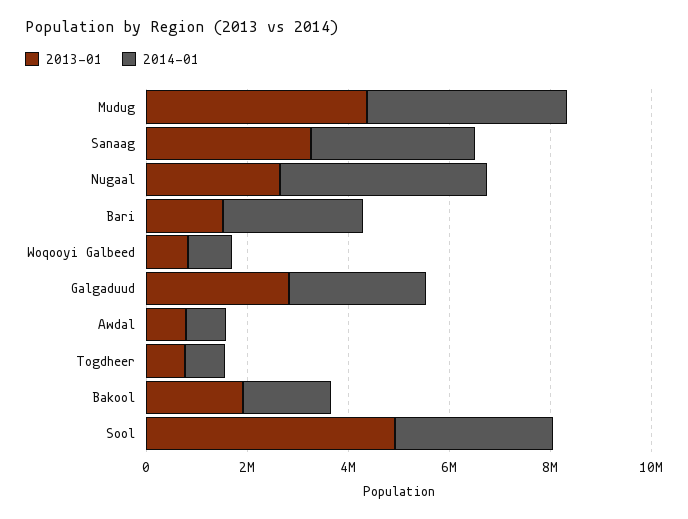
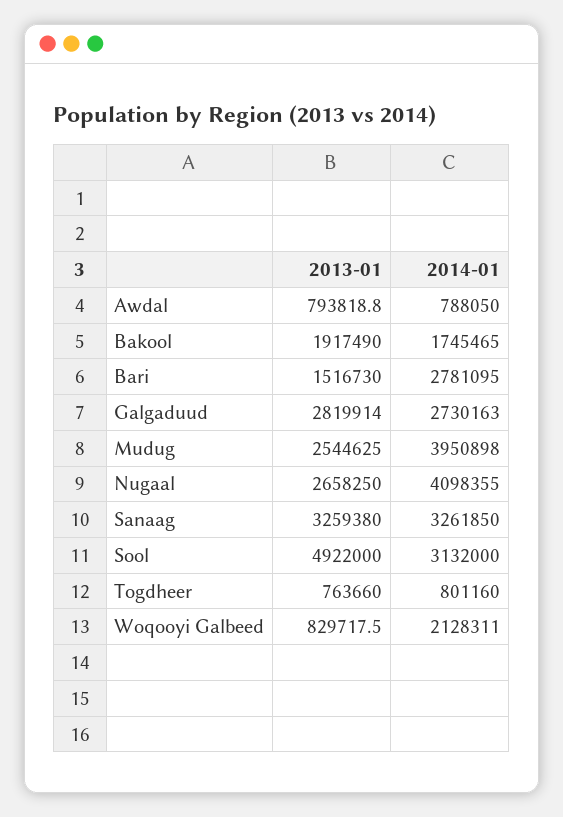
2013-01, Mudug: 4500000 -> 2544625
2014-01, Woqooyi Galbeed: 1000000 -> 2128311

